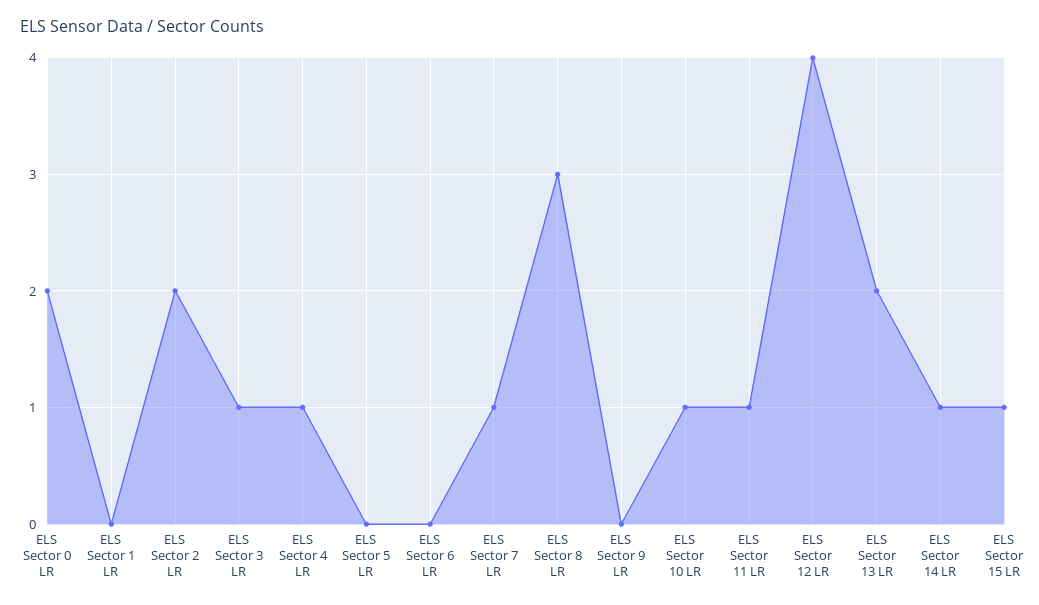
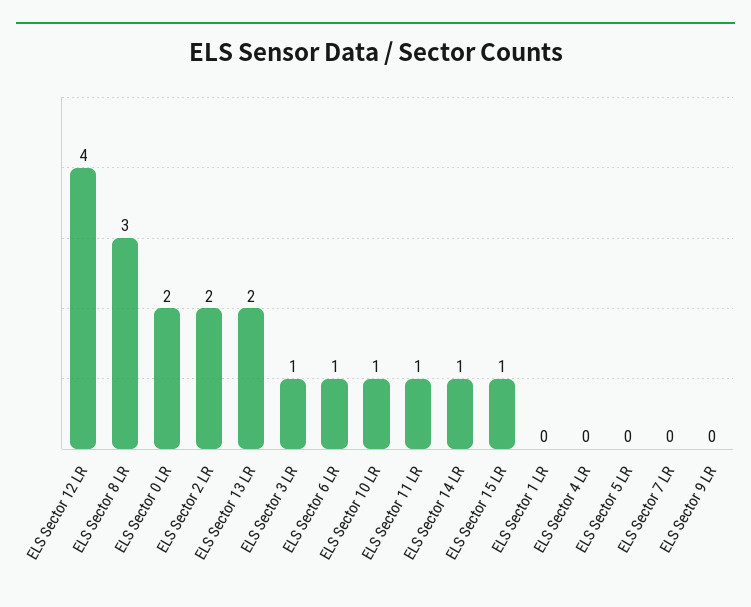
ELS Sector 4 LR: 1 -> 0
ELS Sector 6 LR: 0 -> 1
ELS Sector 7 LR: 1 -> 0

